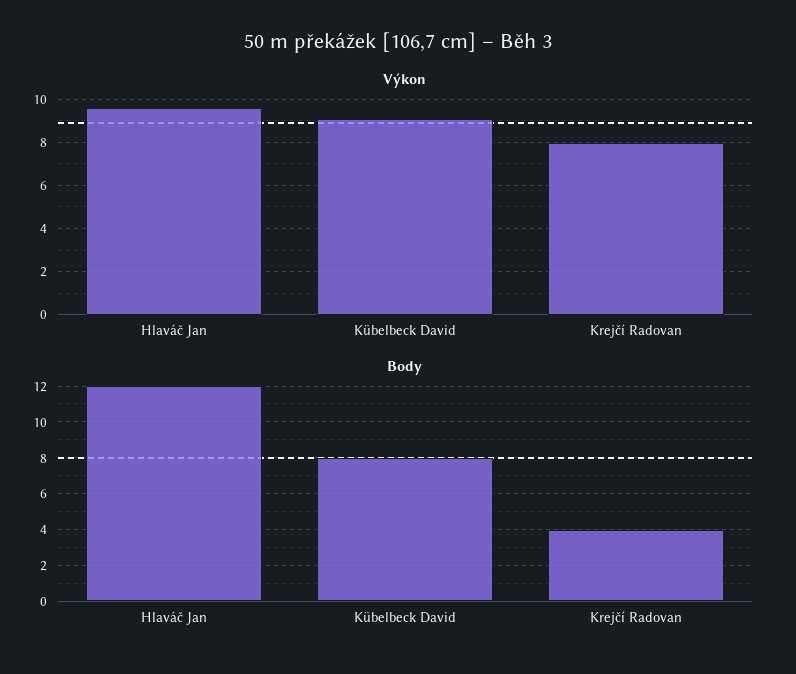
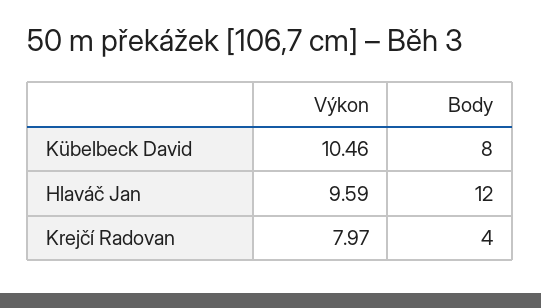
Výkon, Kübelbeck David: 9 -> 10.46

